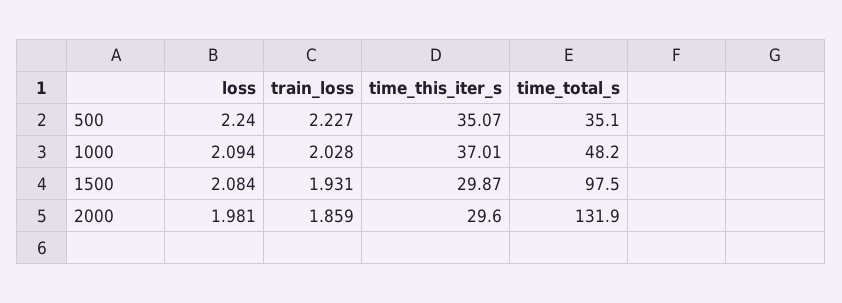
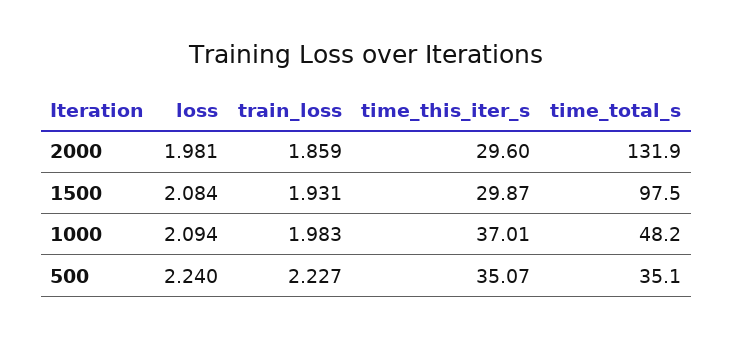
train_loss, 1000: 2.028 -> 1.983

